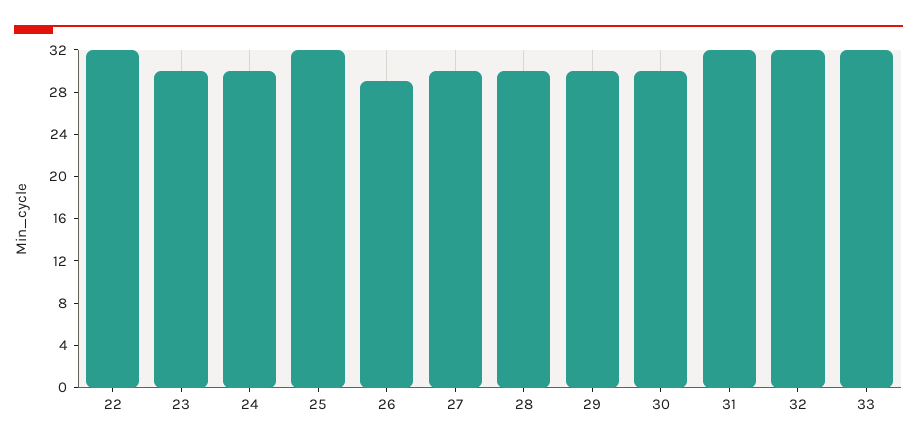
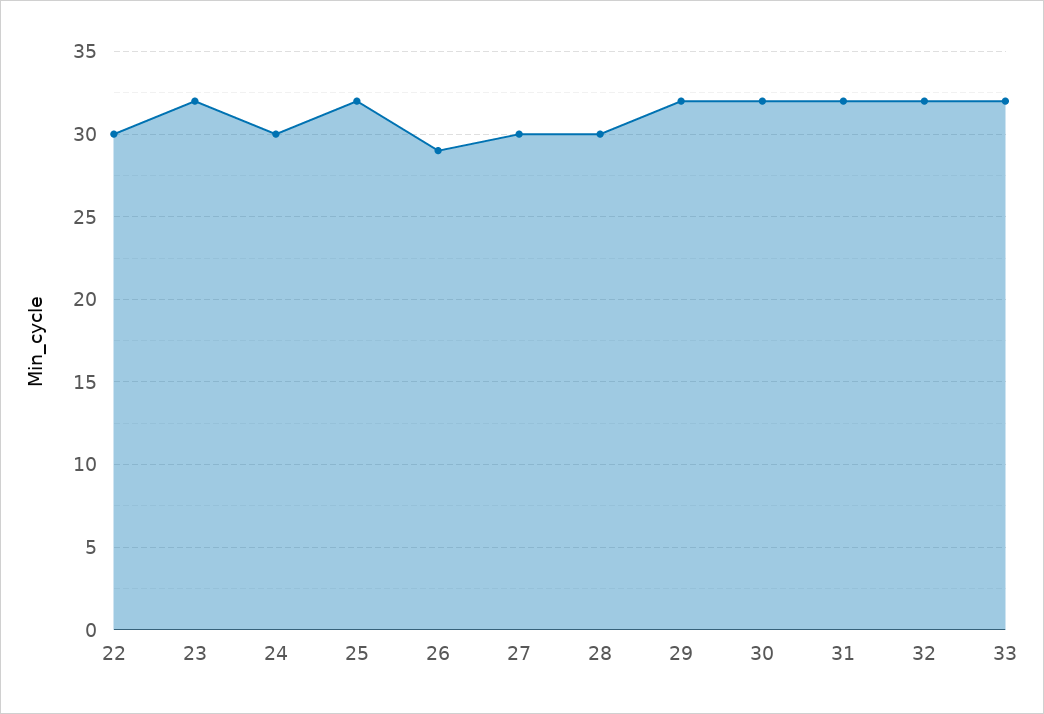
22: 32 -> 30
23: 30 -> 32
29: 30 -> 32
30: 30 -> 32

